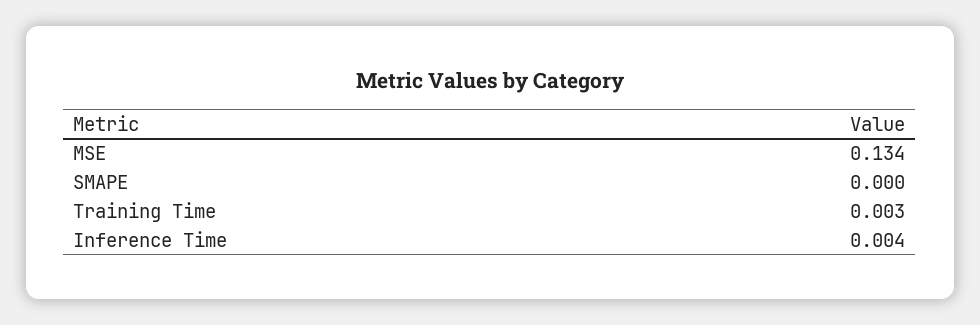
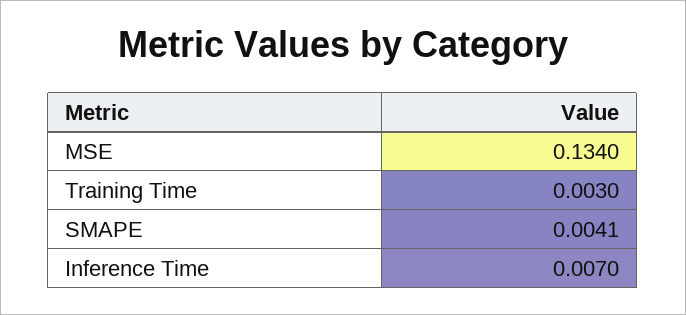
SMAPE: 0 -> 0.0041
Inference Time: 0.004 -> 0.007

